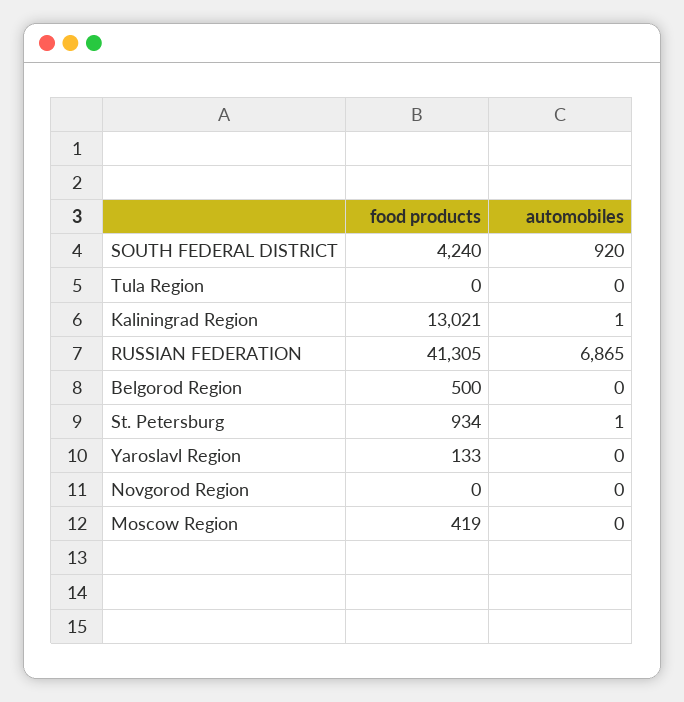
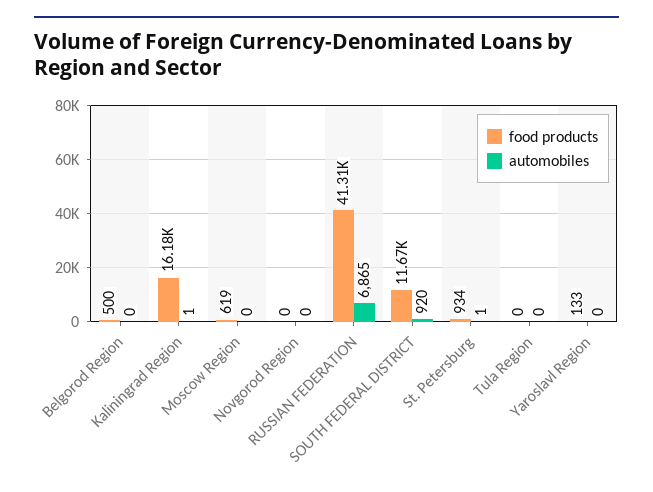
food products, SOUTH FEDERAL DISTRICT: 4240 -> 11670
food products, Kaliningrad Region: 13021 -> 16180
food products, Moscow Region: 419 -> 619

